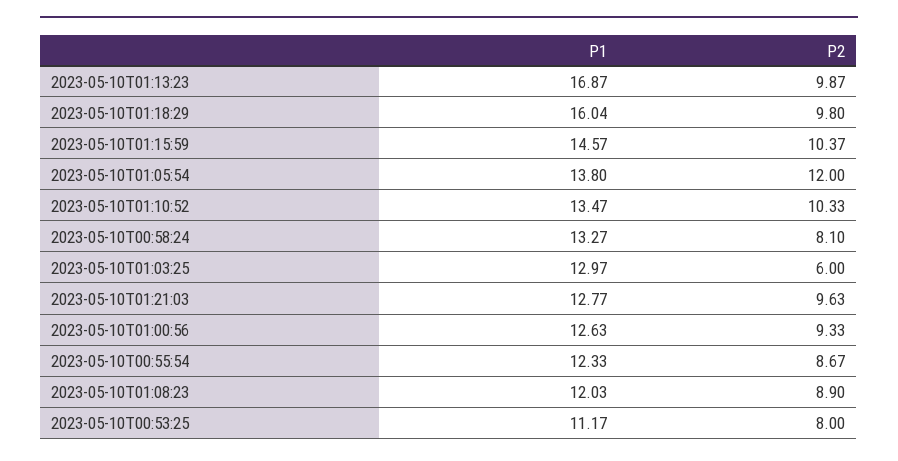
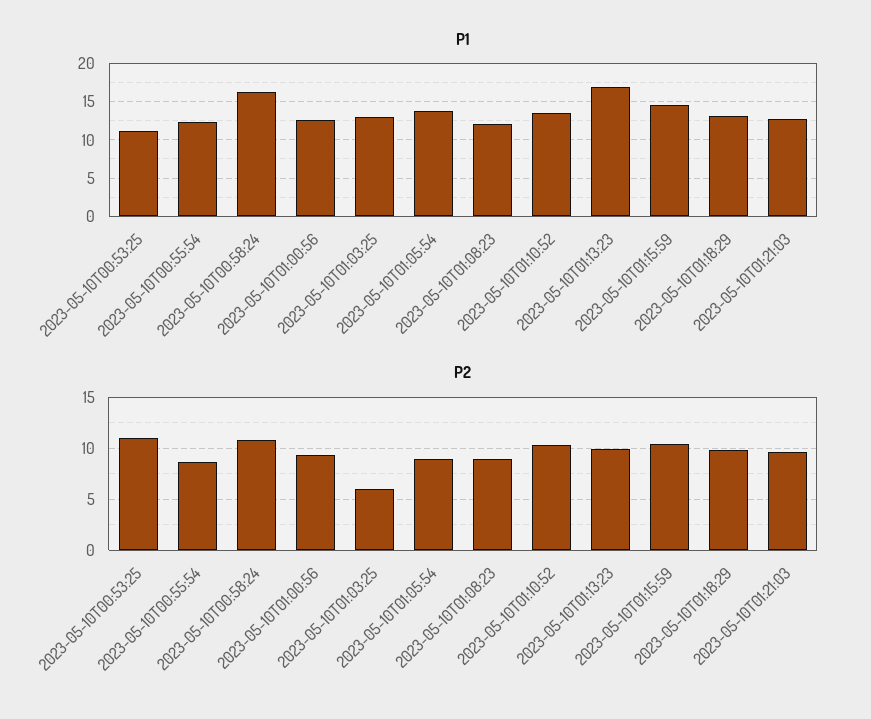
P1, 2023-05-10T01:18:29: 16.04 -> 13
P2, 2023-05-10T01:05:54: 12 -> 9
P1, 2023-05-10T00:58:24: 13.27 -> 16
P2, 2023-05-10T00:58:24: 8.1 -> 11
P2, 2023-05-10T00:53:25: 8 -> 11

